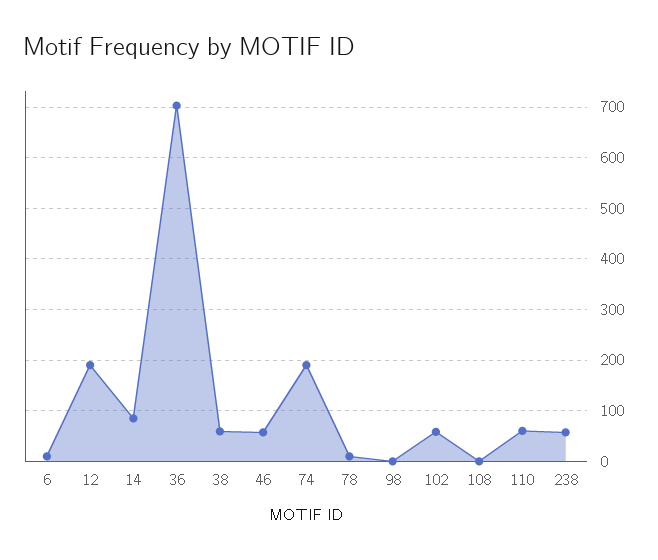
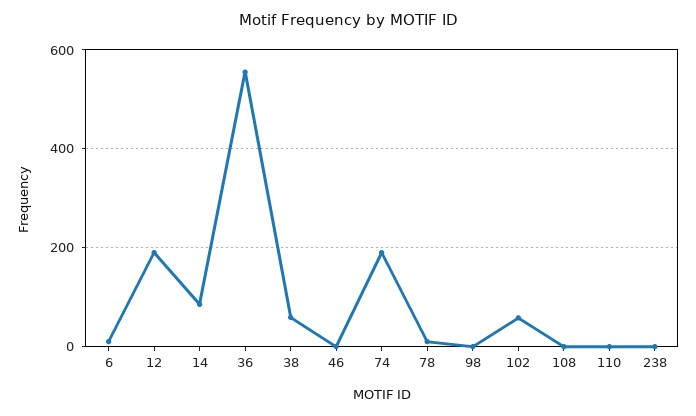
36: 700 -> 560
46: 60 -> 0
110: 60 -> 0
238: 60 -> 0

